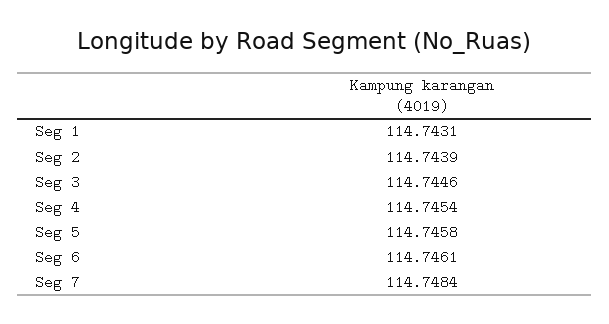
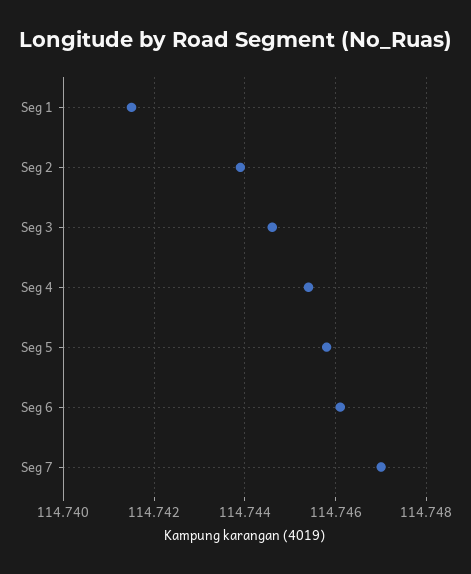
Seg 1: 114.7431 -> 114.7415
Seg 7: 114.7484 -> 114.747

